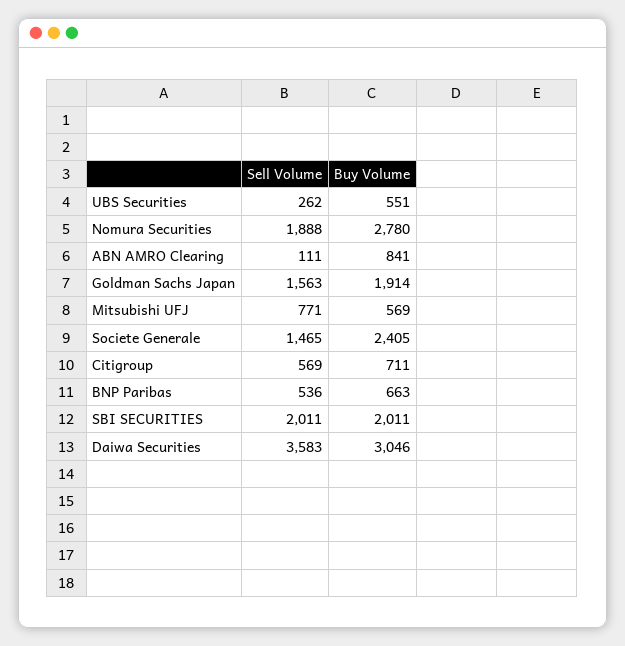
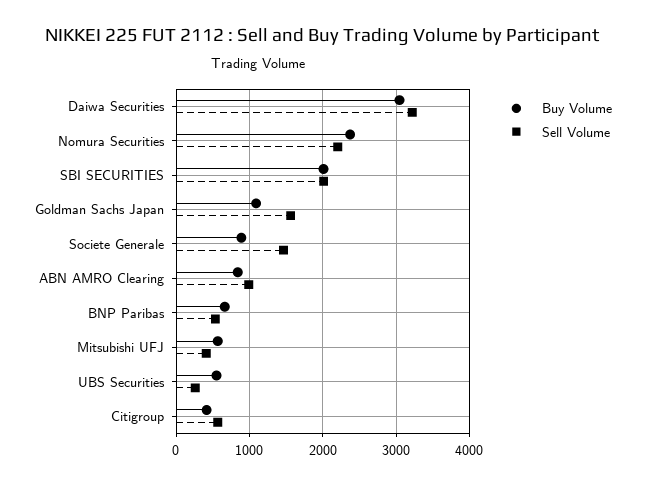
Sell Volume, Nomura Securities: 1888 -> 2200
Buy Volume, Nomura Securities: 2780 -> 2400
Sell Volume, ABN AMRO Clearing: 111 -> 1000
Buy Volume, Goldman Sachs Japan: 1914 -> 1100
Sell Volume, Mitsubishi UFJ: 771 -> 400
Buy Volume, Societe Generale: 2405 -> 900
Buy Volume, Citigroup: 711 -> 400
Sell Volume, Daiwa Securities: 3583 -> 3200

